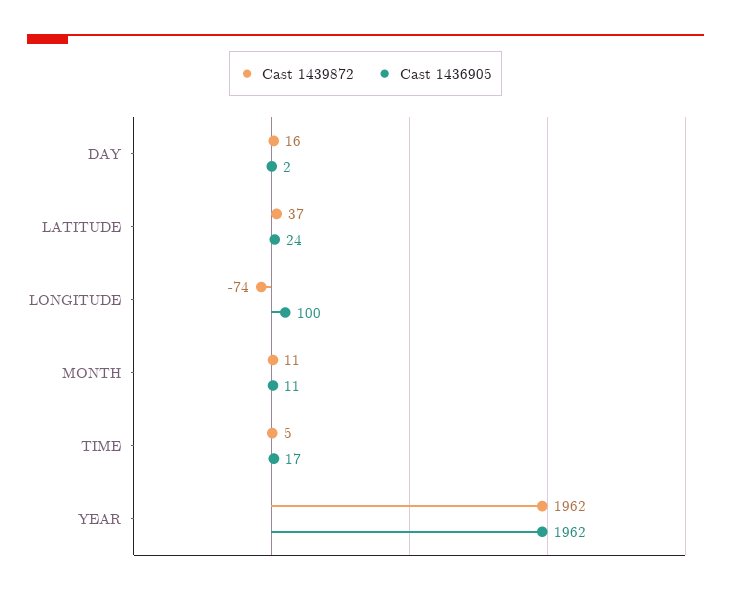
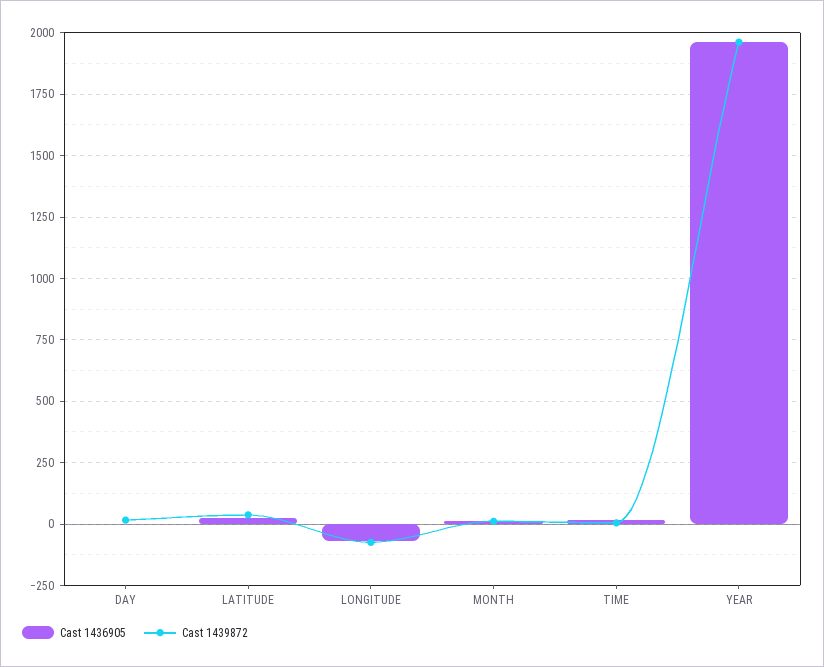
Cast 1436905, LONGITUDE: 100 -> -75

